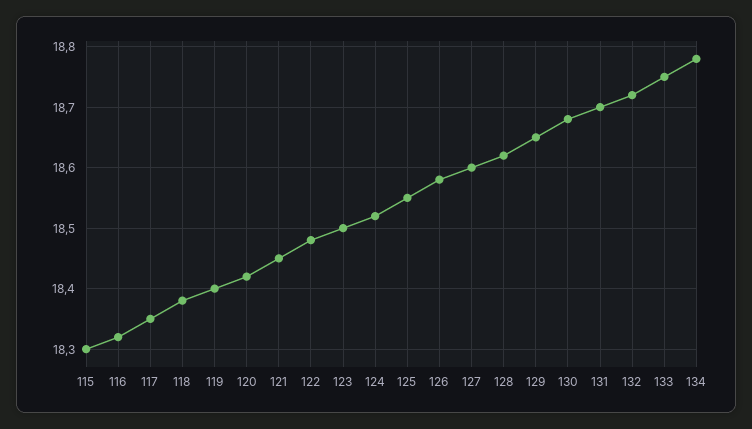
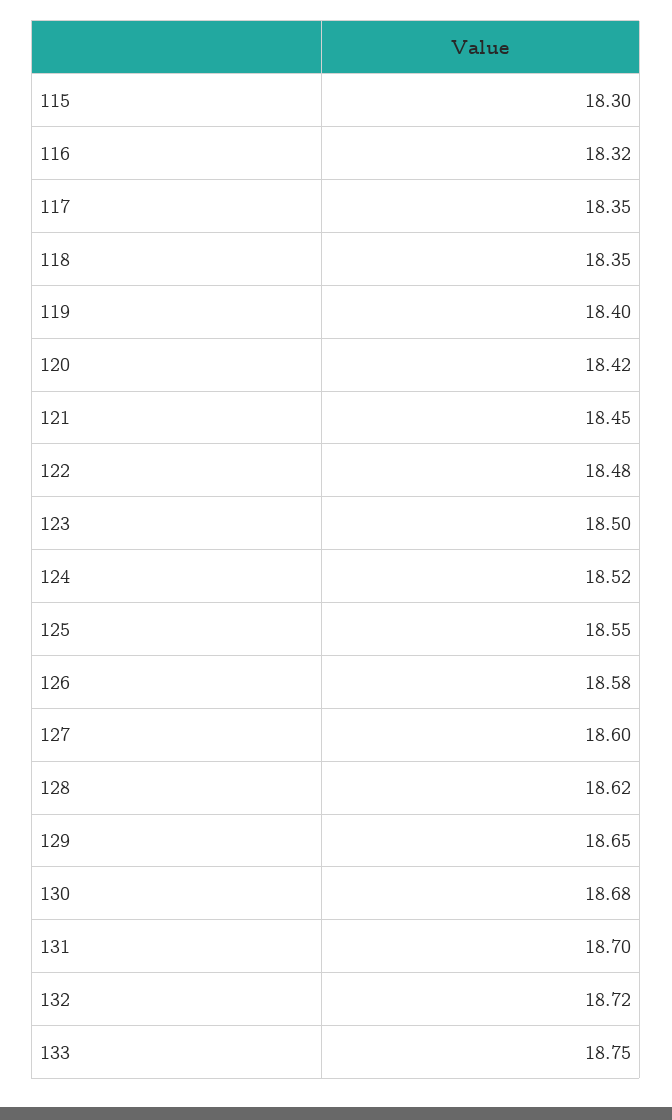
118: 18.38 -> 18.35
134: 18.78 -> none

